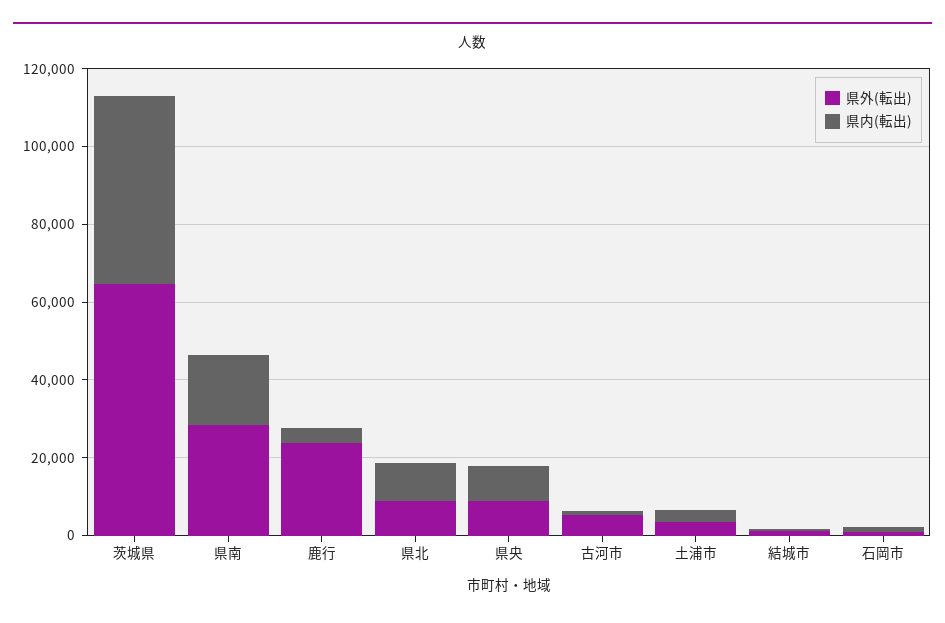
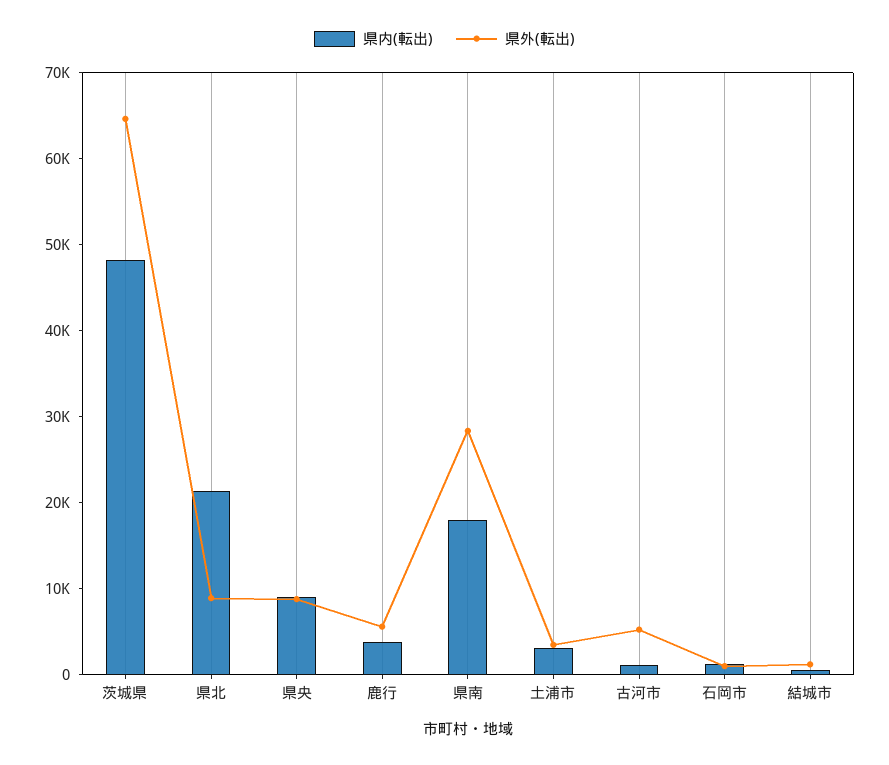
県外(転出), 鹿行: 25000 -> 6000
県内(転出), 県北: 10000 -> 22000

